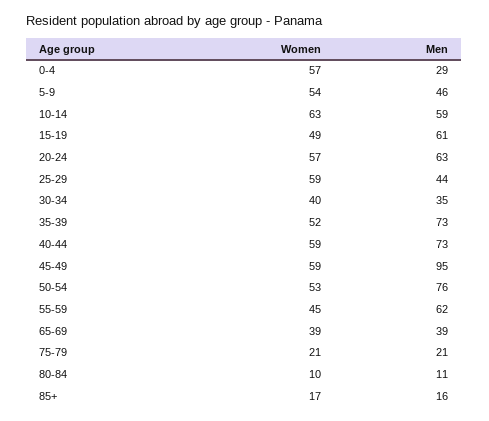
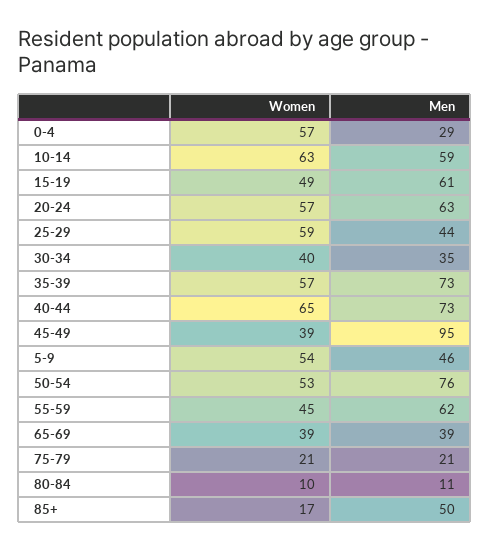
Women, 35-39: 52 -> 57
Women, 40-44: 59 -> 65
Women, 45-49: 59 -> 39
Men, 85+: 16 -> 50

